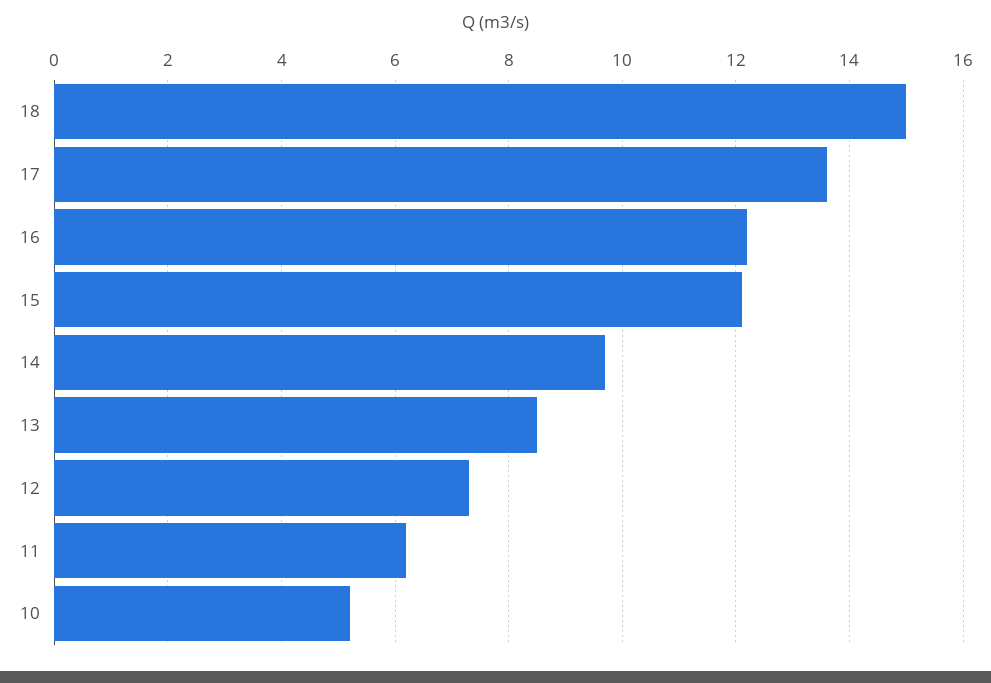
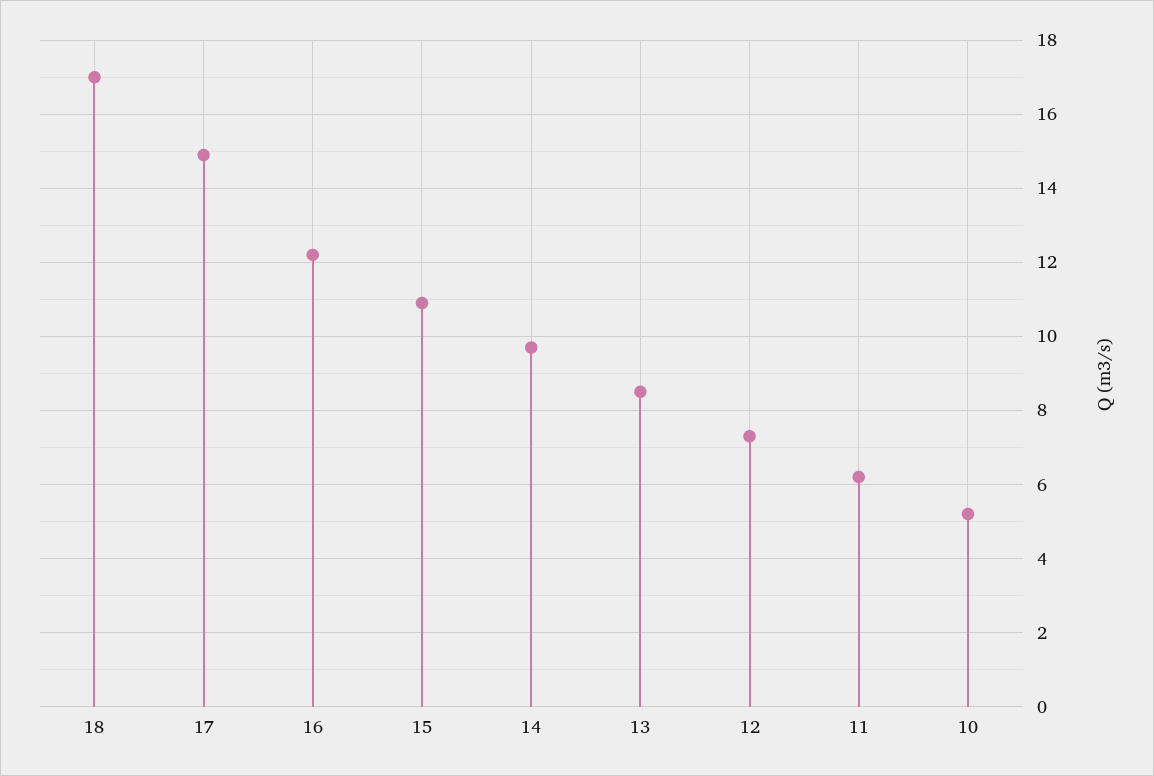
18: 15 -> 17
17: 13.5 -> 15
15: 12 -> 11

